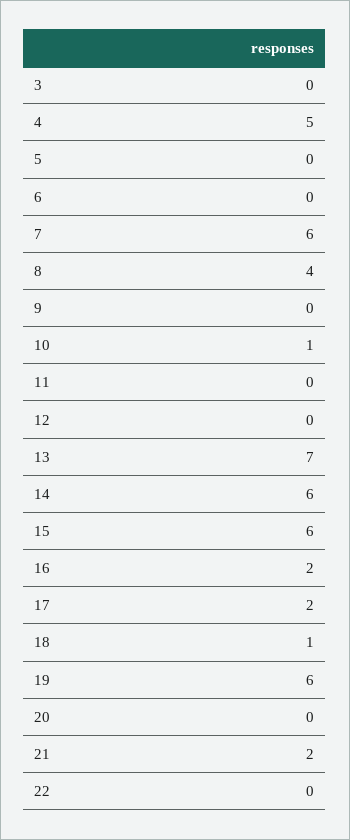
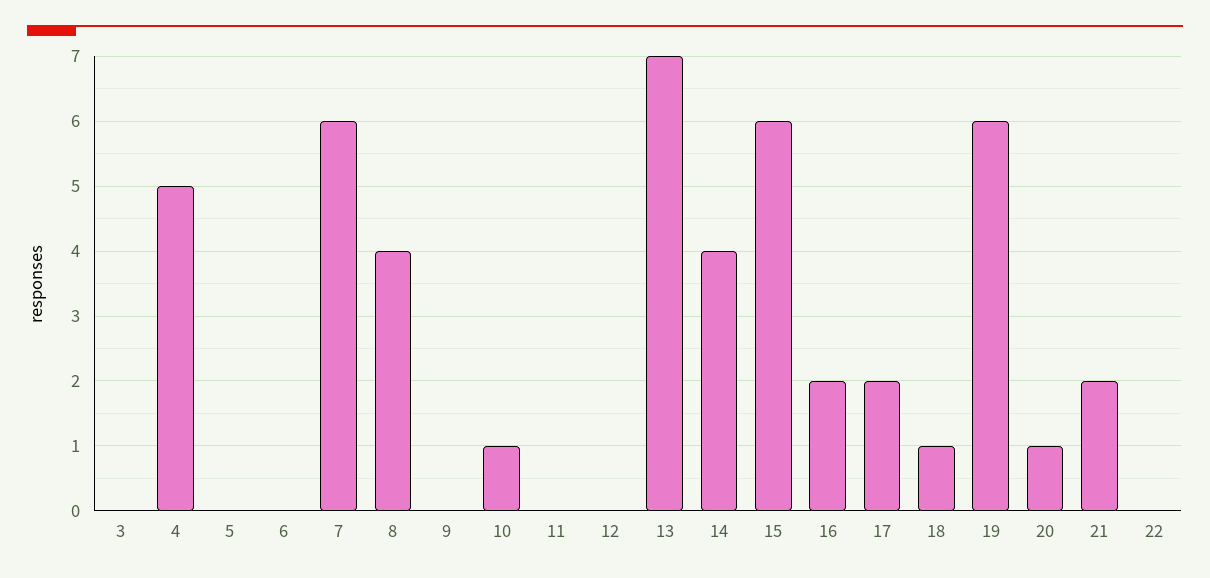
14: 6 -> 4
20: 0 -> 1

